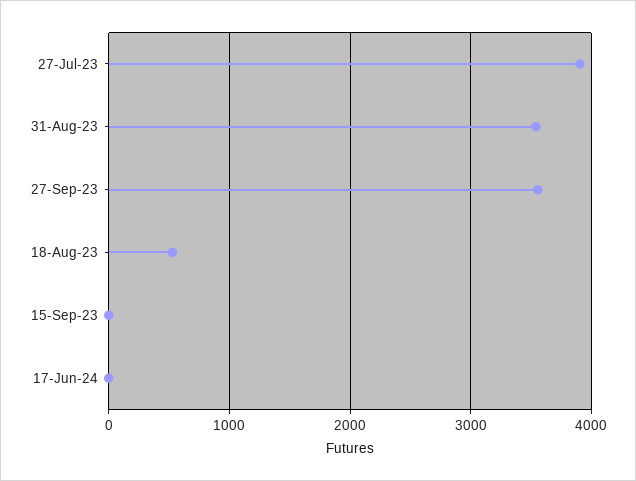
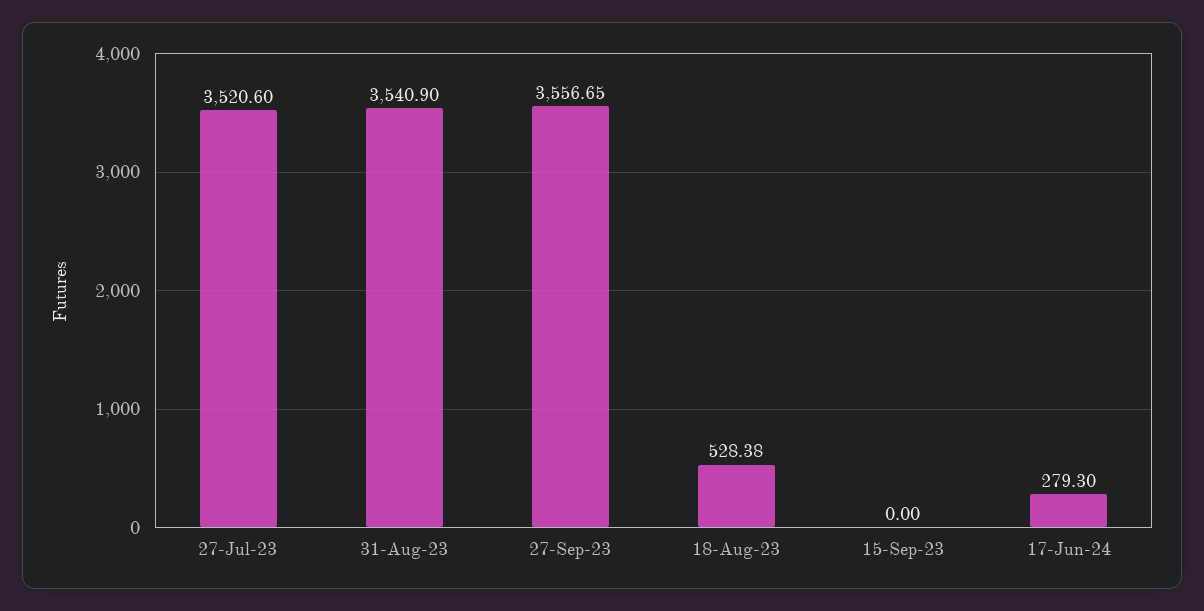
27-Jul-23: 3900 -> 3520.6
17-Jun-24: 0 -> 279.3

